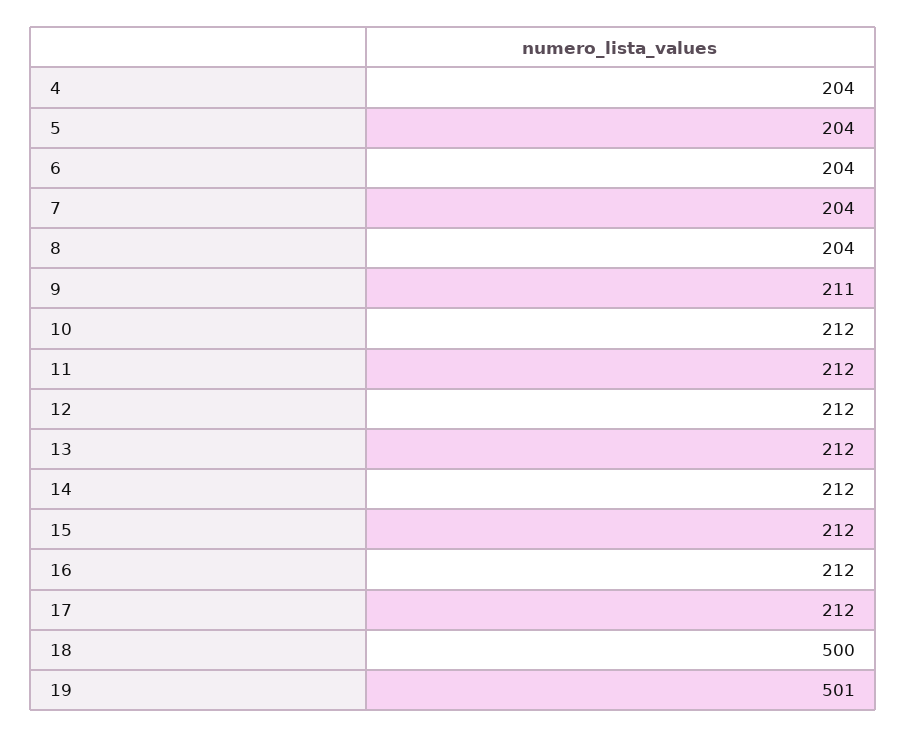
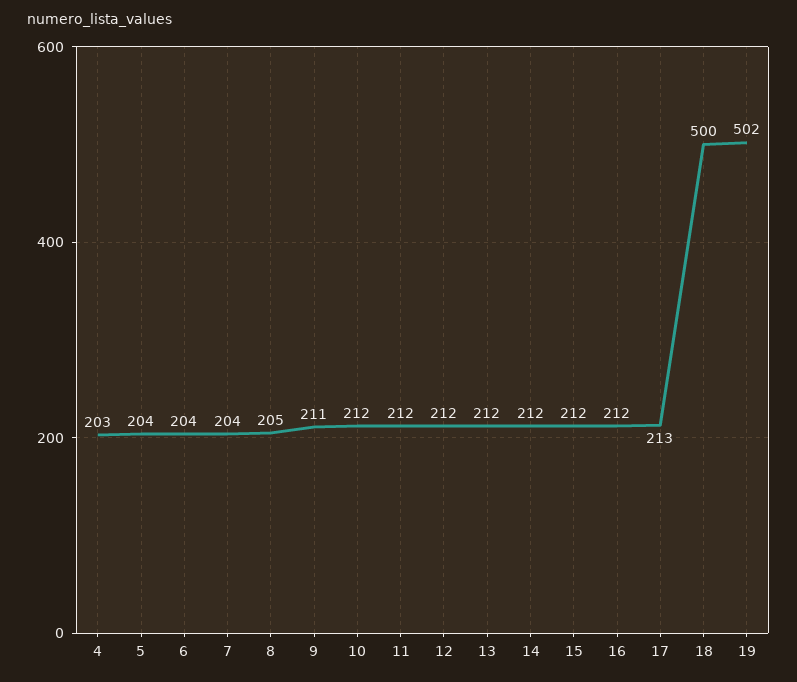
4: 204 -> 203
8: 204 -> 205
17: 212 -> 213
19: 501 -> 502

